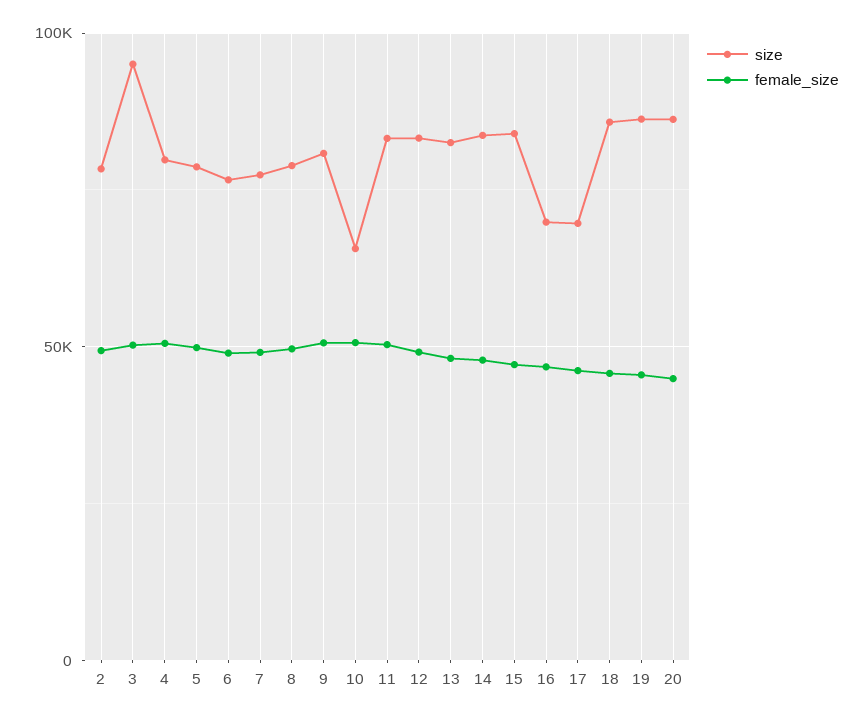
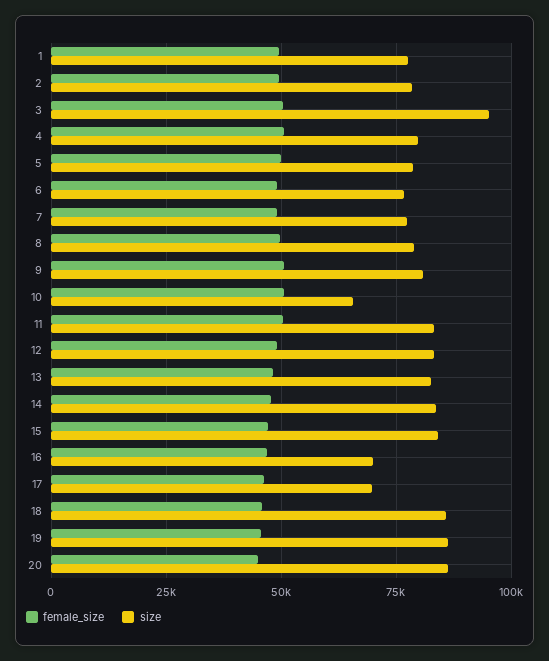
female_size, 1: none -> 50000
size, 1: none -> 77500

